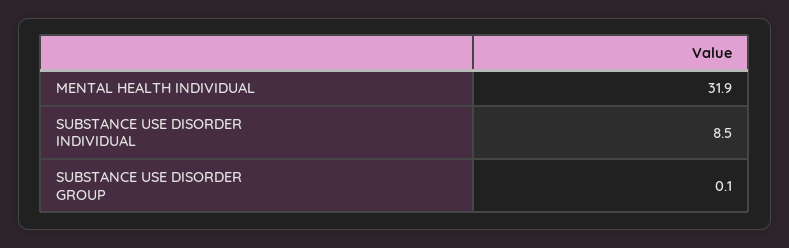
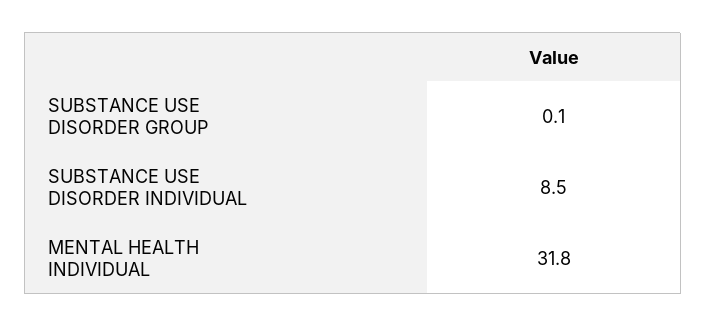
MENTAL HEALTH INDIVIDUAL: 31.9 -> 31.8

